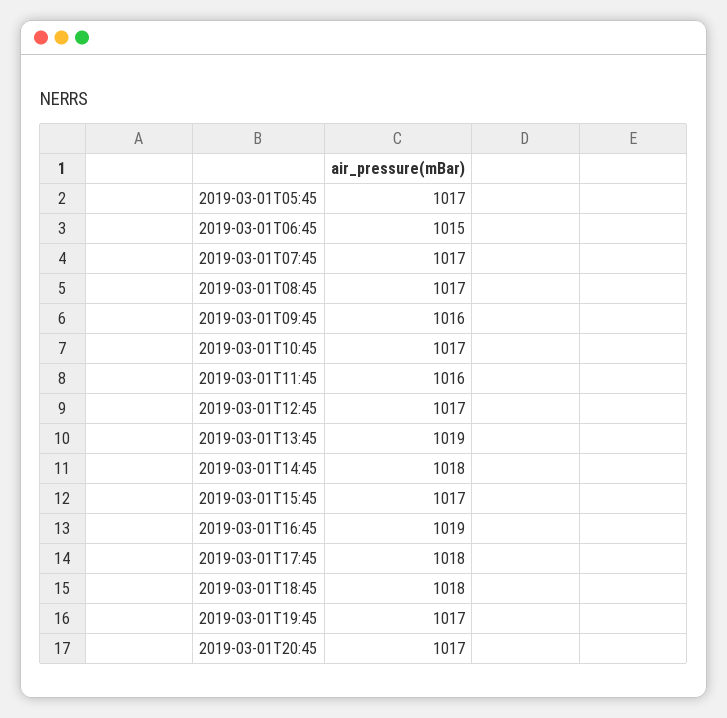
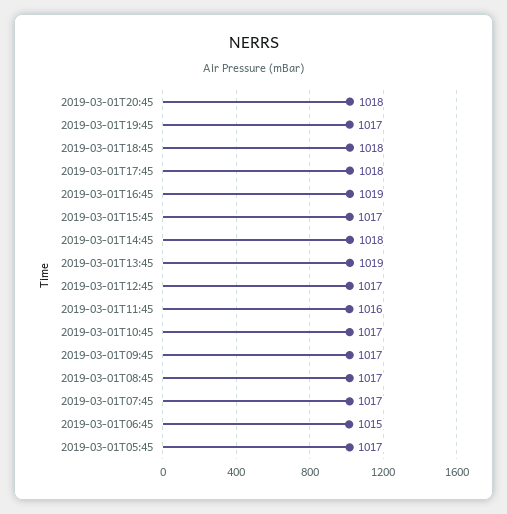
2019-03-01T09:45: 1016 -> 1017
2019-03-01T20:45: 1017 -> 1018

